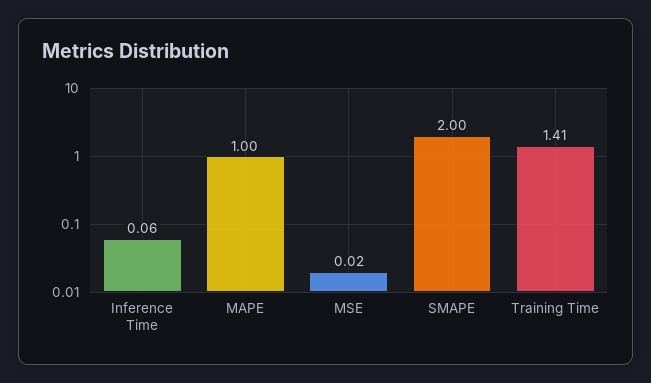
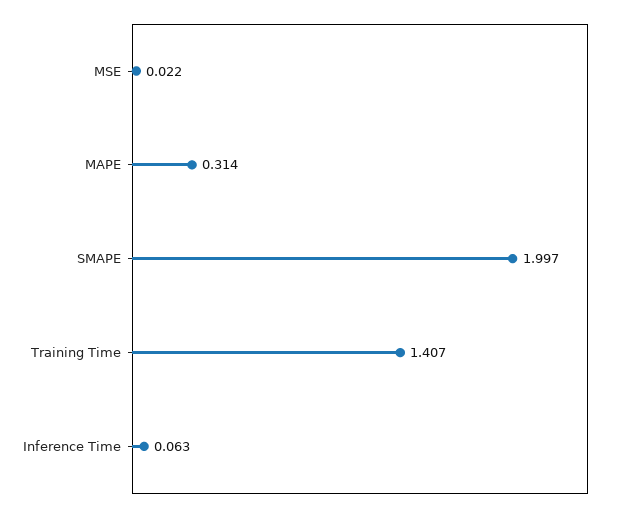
MAPE: 1 -> 0.314

